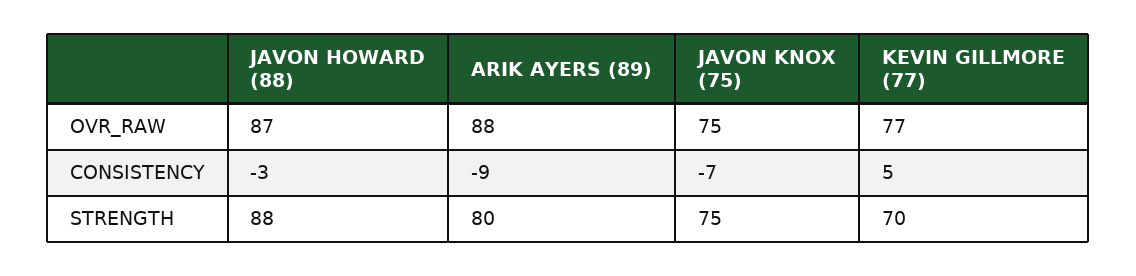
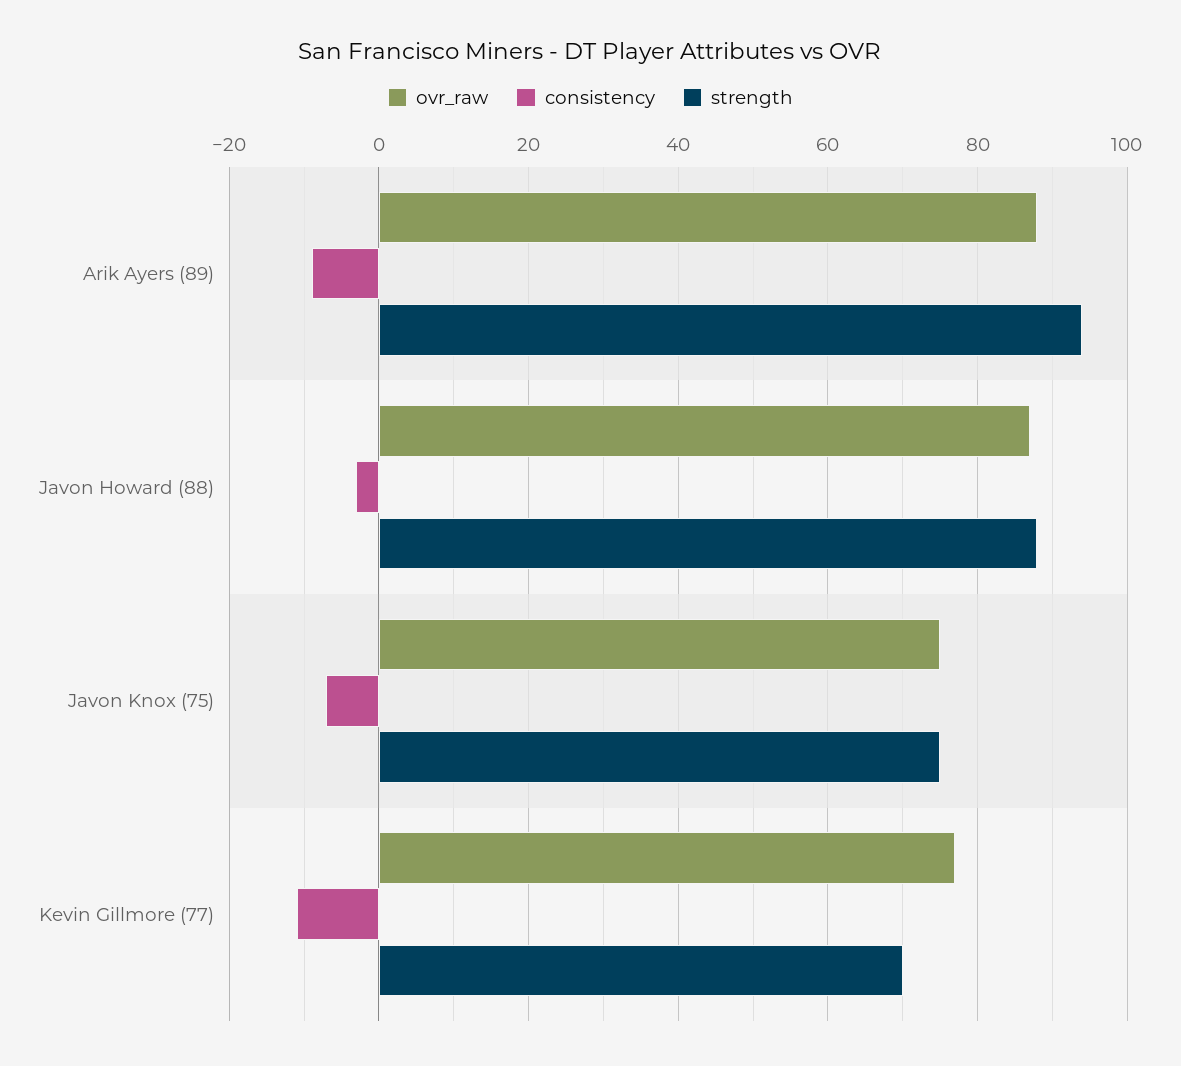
CONSISTENCY, KEVIN GILLMORE (77): 5 -> -10
STRENGTH, ARIK AYERS (89): 80 -> 95

